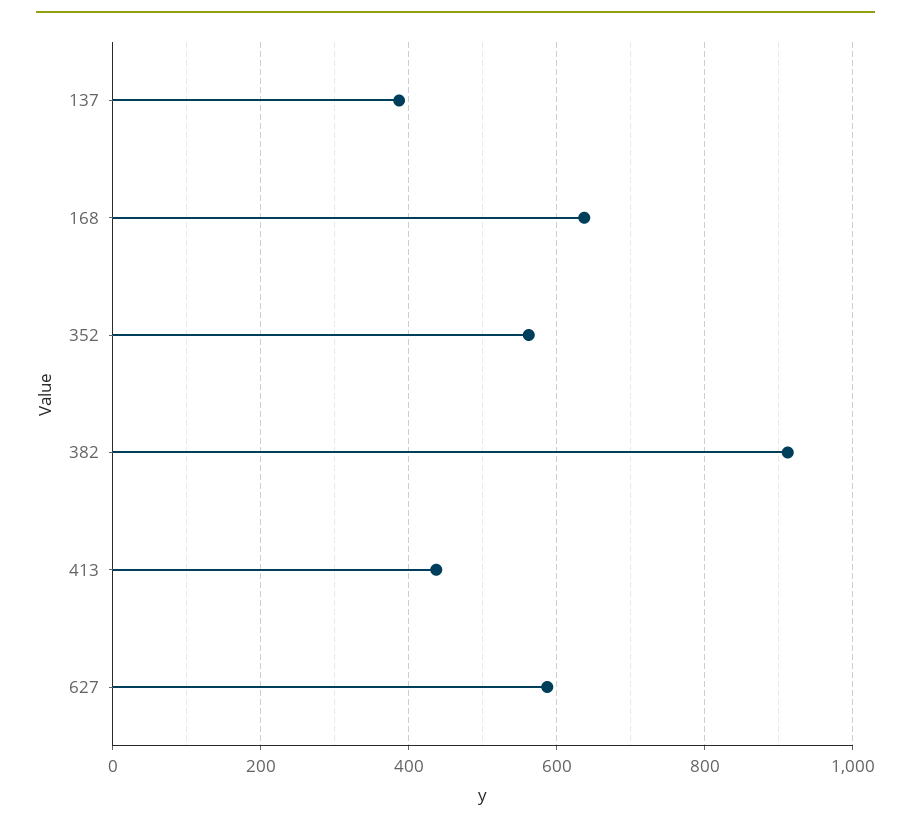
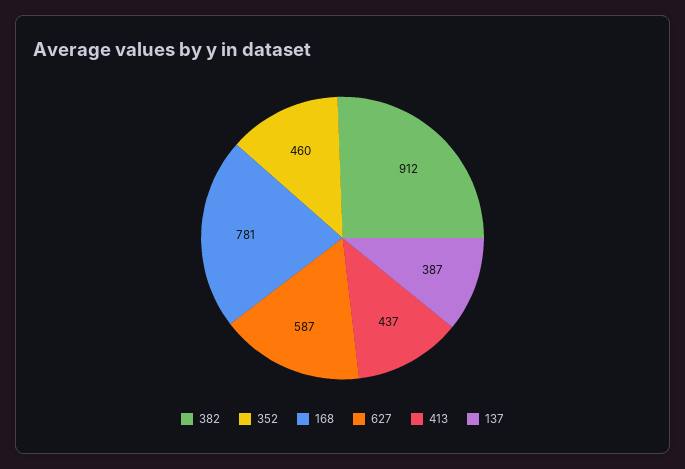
168: 640 -> 781
352: 560 -> 460

